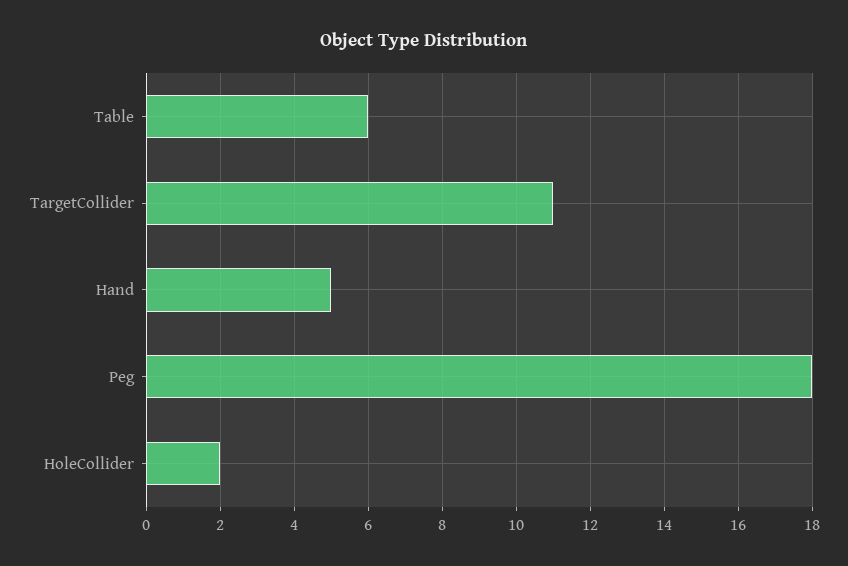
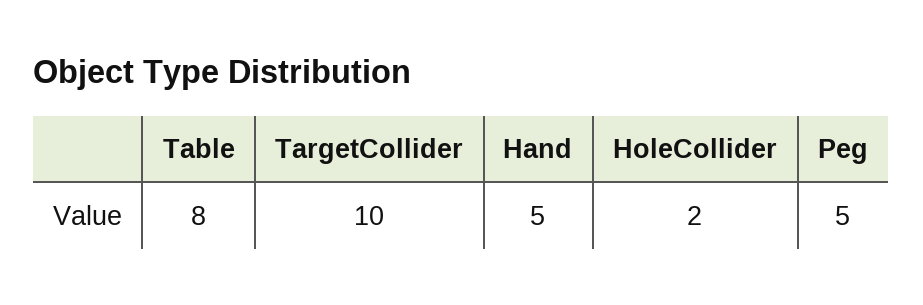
Table: 6 -> 8
TargetCollider: 11 -> 10
Peg: 18 -> 5

